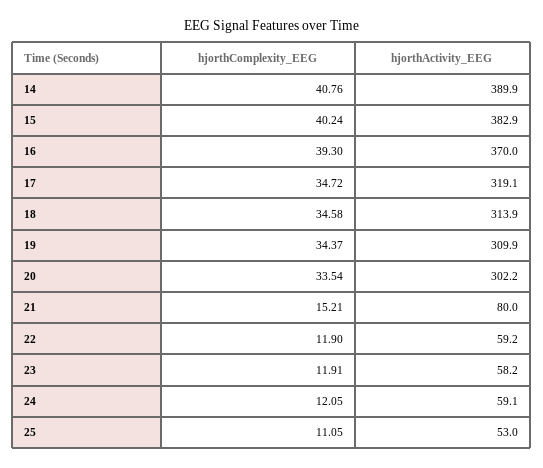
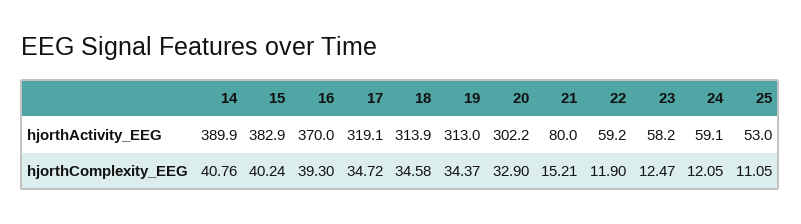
hjorthActivity_EEG, 19: 309.9 -> 313
hjorthComplexity_EEG, 20: 33.54 -> 32.9
hjorthComplexity_EEG, 23: 11.91 -> 12.47

